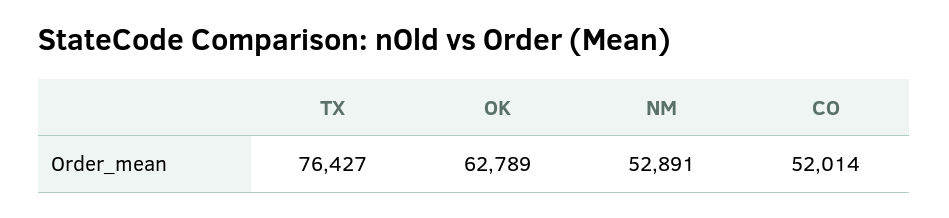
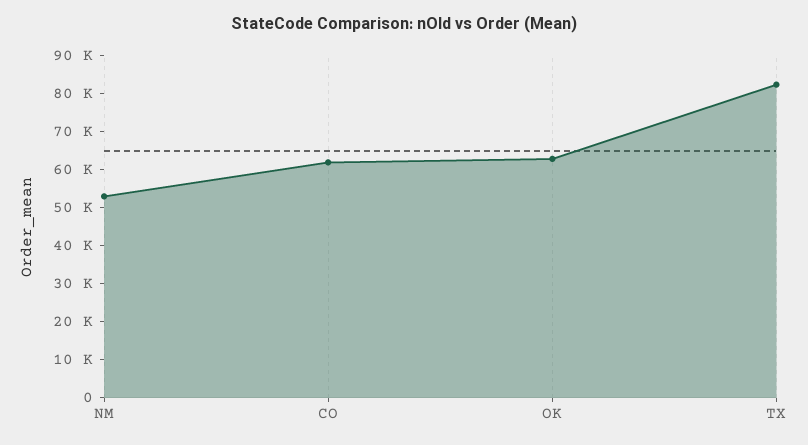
TX: 76427 -> 82500
CO: 52014 -> 62500

